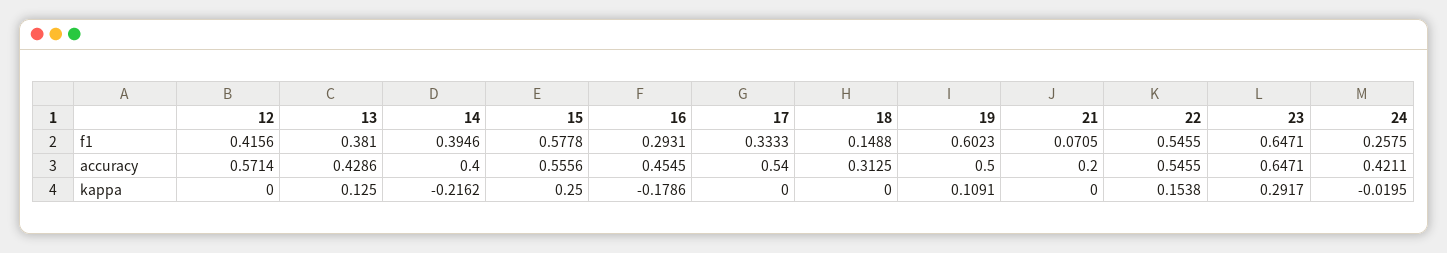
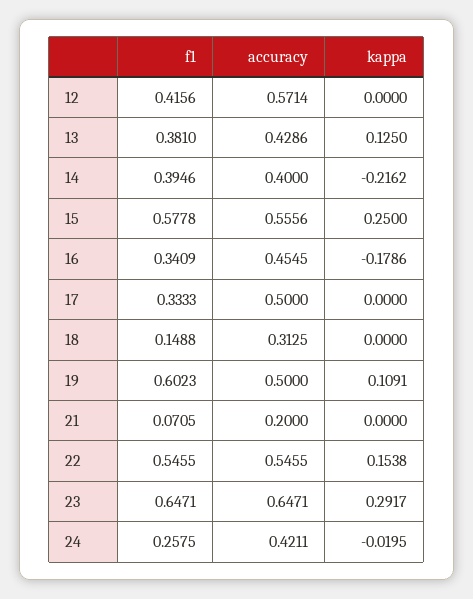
16, f1: 0.2931 -> 0.3409
17, accuracy: 0.54 -> 0.5

